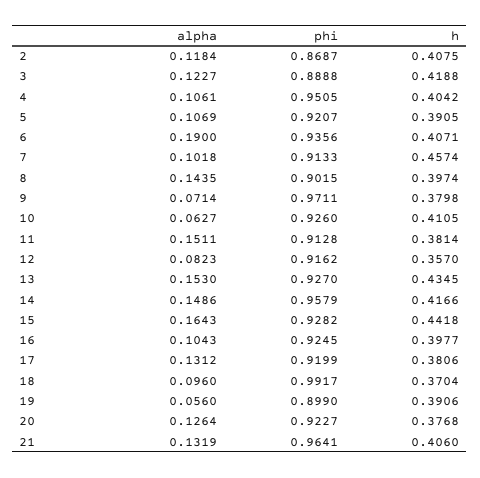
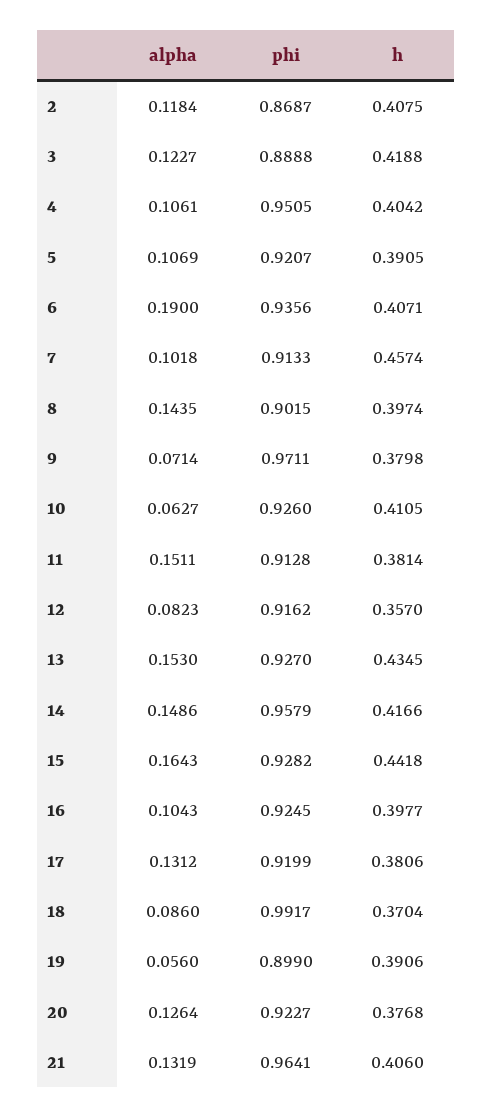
alpha, 18: 0.096 -> 0.086

